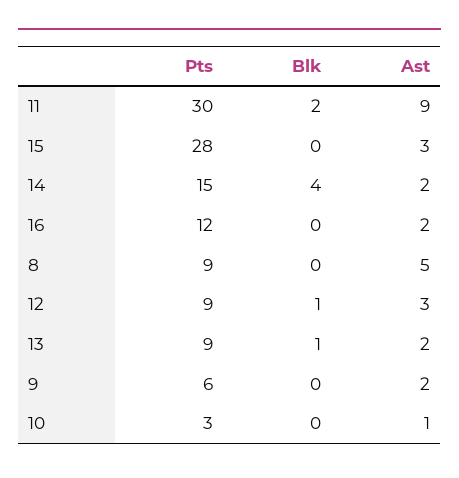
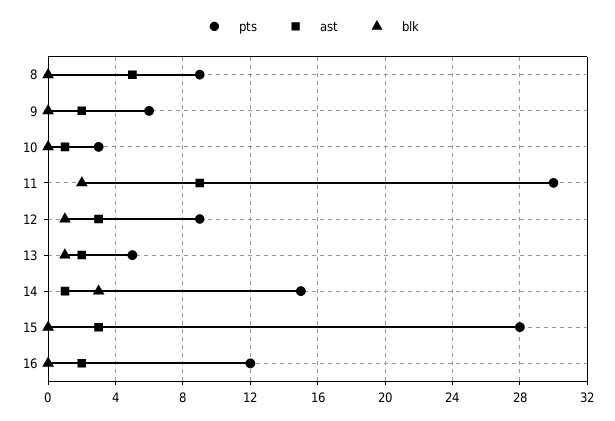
Blk, 14: 4 -> 3
Ast, 14: 2 -> 1
Pts, 13: 9 -> 5

